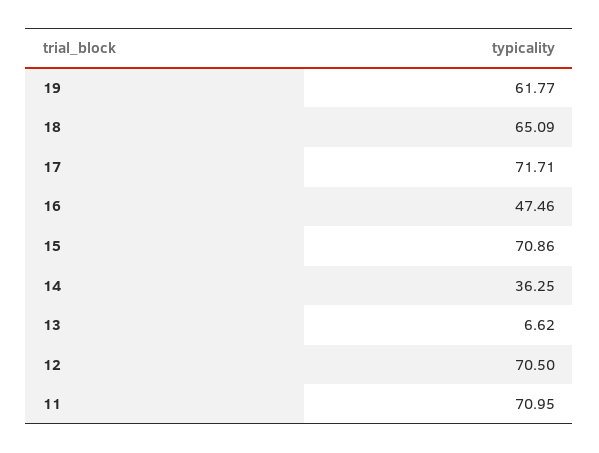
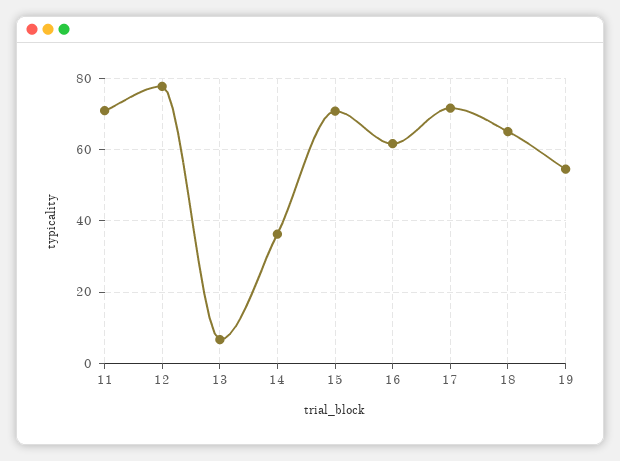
19: 61.77 -> 54
16: 47.46 -> 62
12: 70.5 -> 78

